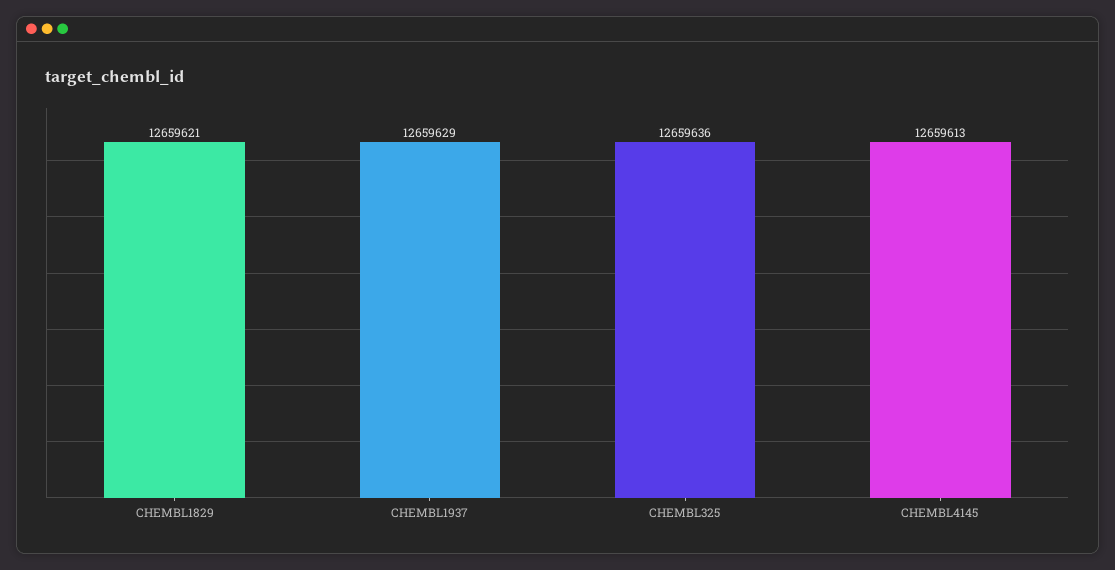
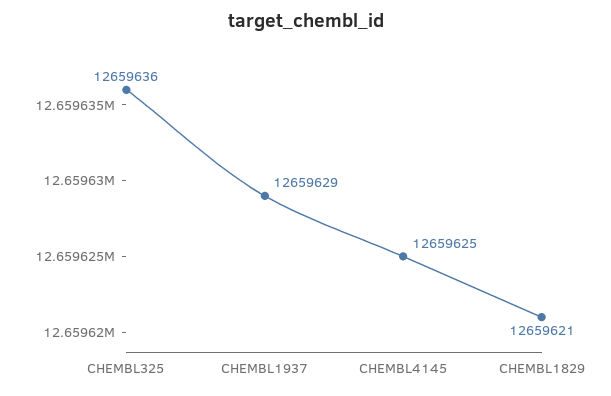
CHEMBL4145: 12659613 -> 12659625

